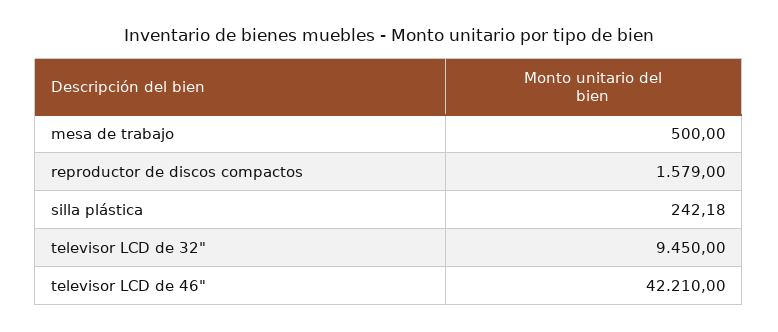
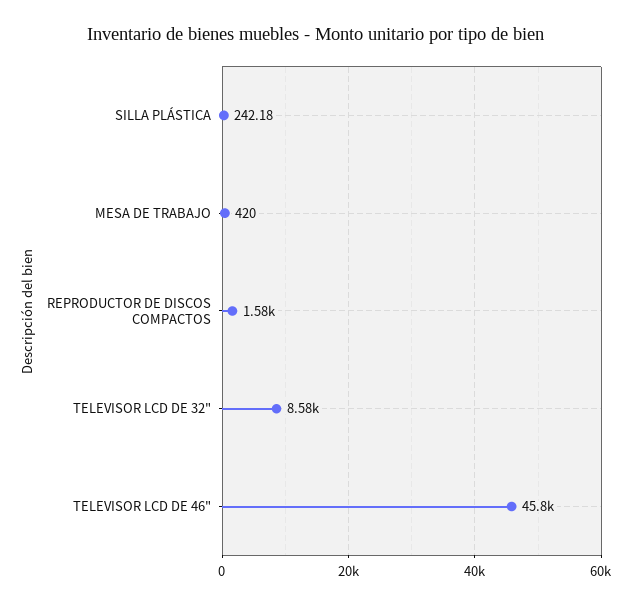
mesa de trabajo: 500 -> 420
televisor LCD de 32": 9450 -> 8580
televisor LCD de 46": 42210 -> 45800

